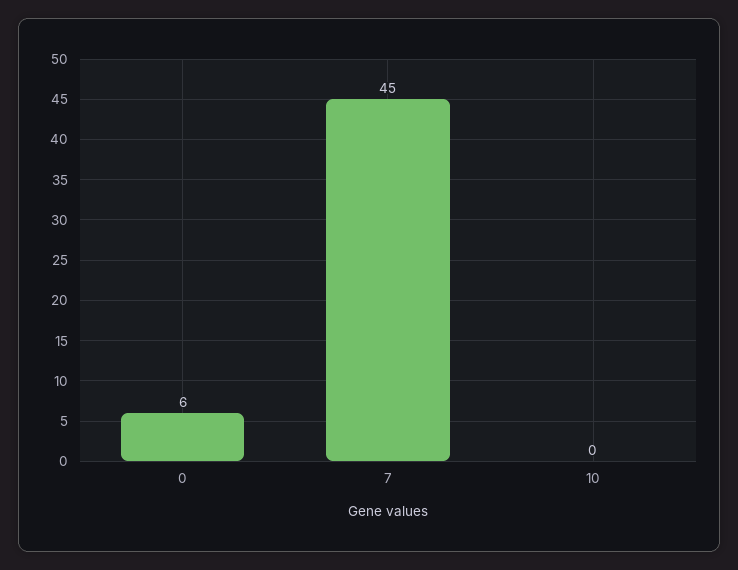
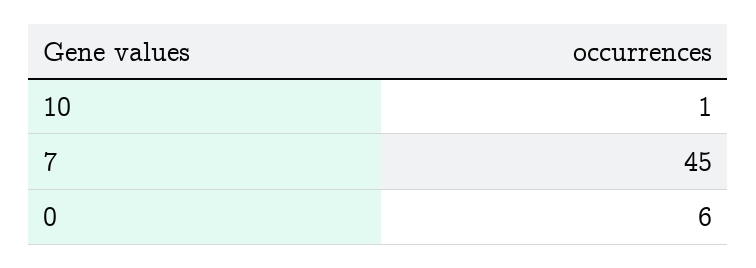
10: 0 -> 1

